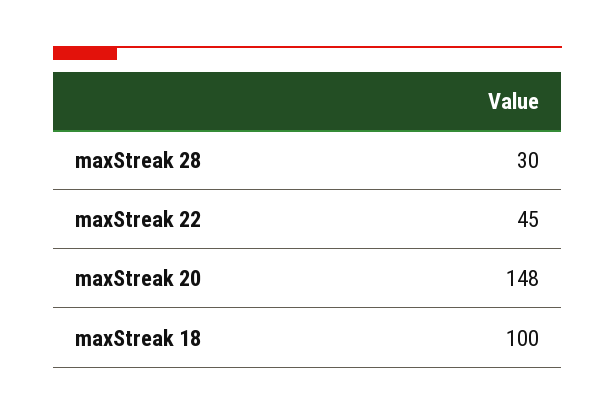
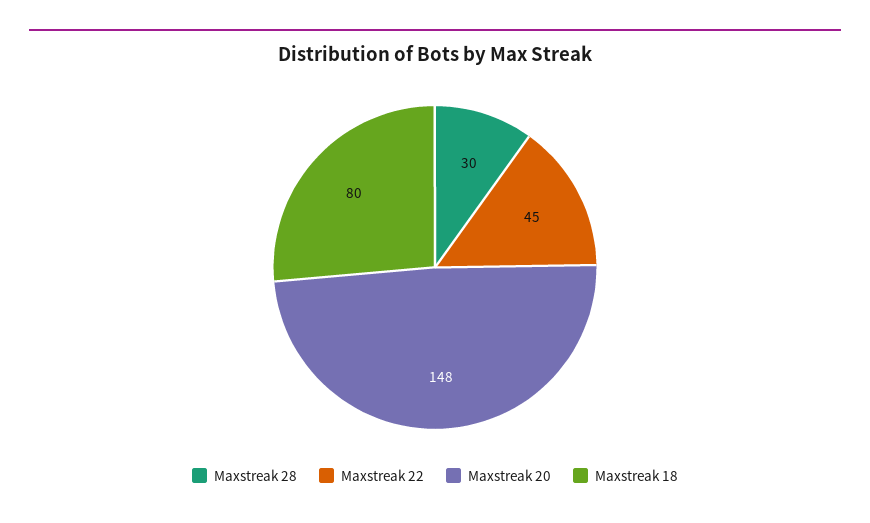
maxStreak 18: 100 -> 80

